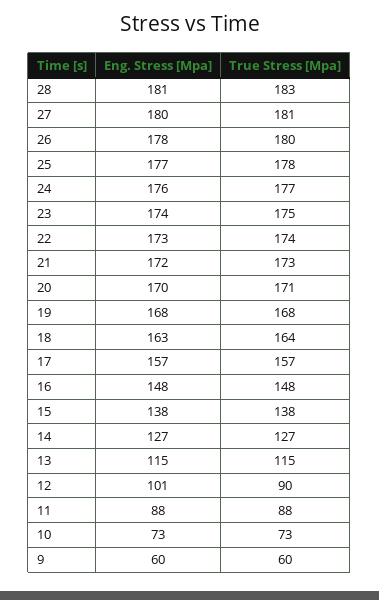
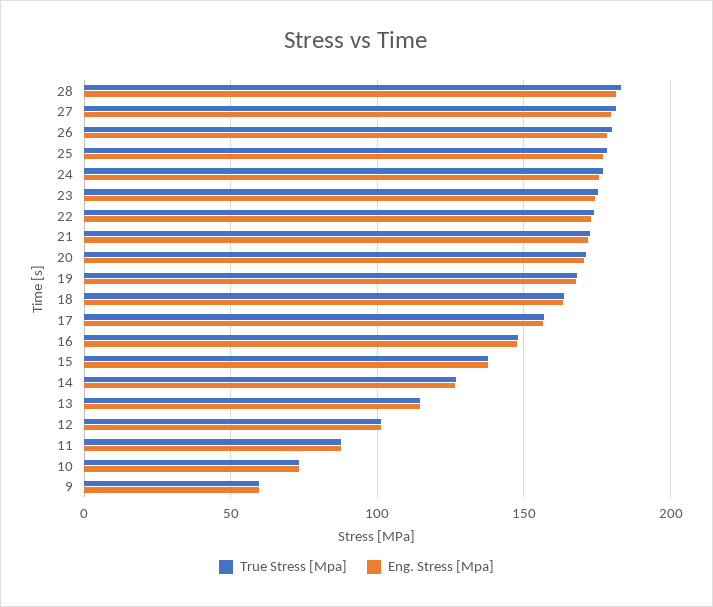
True Stress [Mpa], 12: 90 -> 100

